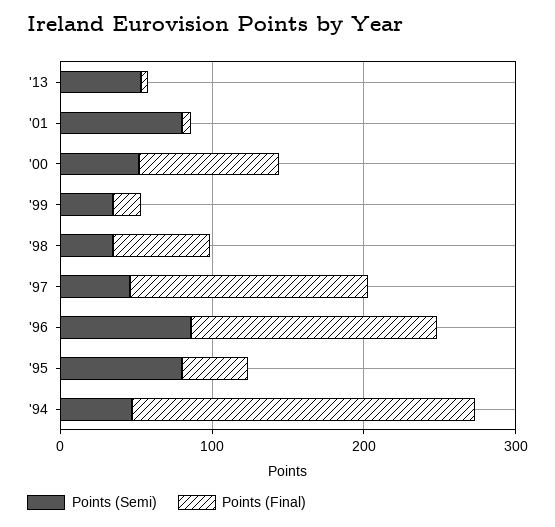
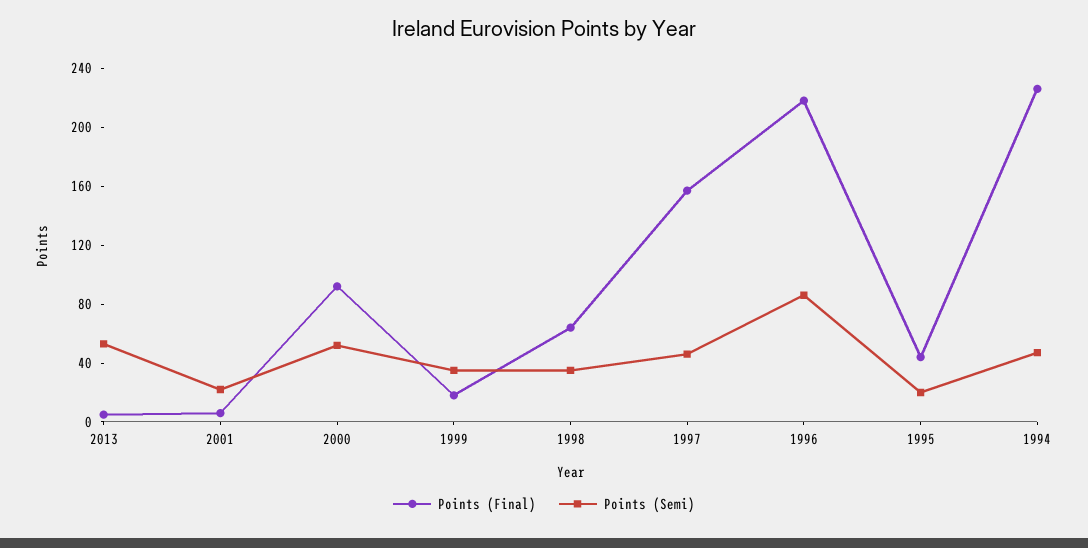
Points (Semi), '01: 80 -> 20
Points (Final), '96: 160 -> 220
Points (Semi), '95: 80 -> 20

